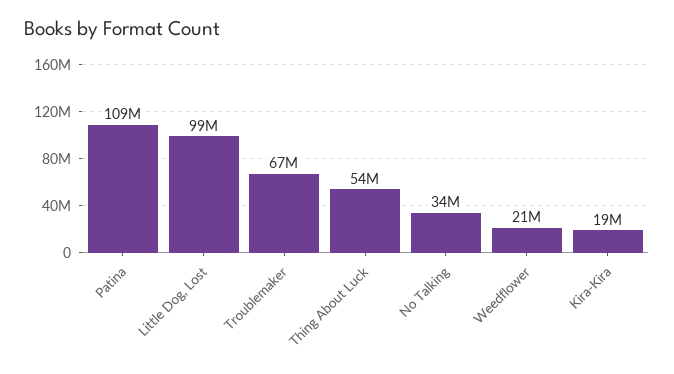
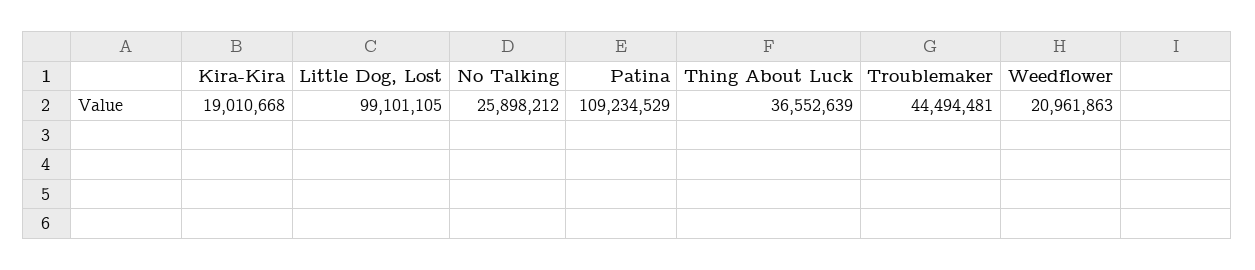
Troublemaker: 67000000 -> 44494481
Thing About Luck: 54000000 -> 36552639
No Talking: 34000000 -> 25898212

